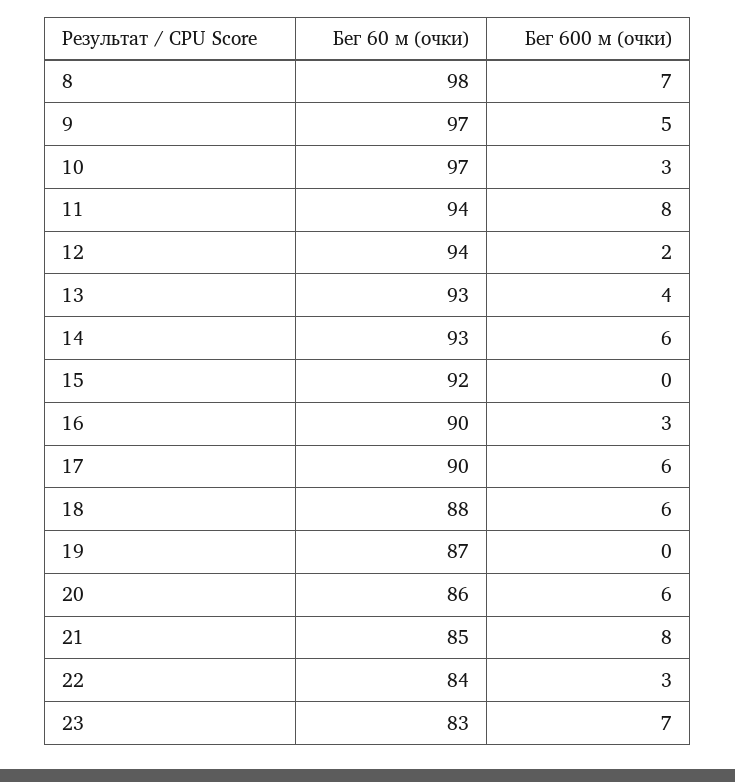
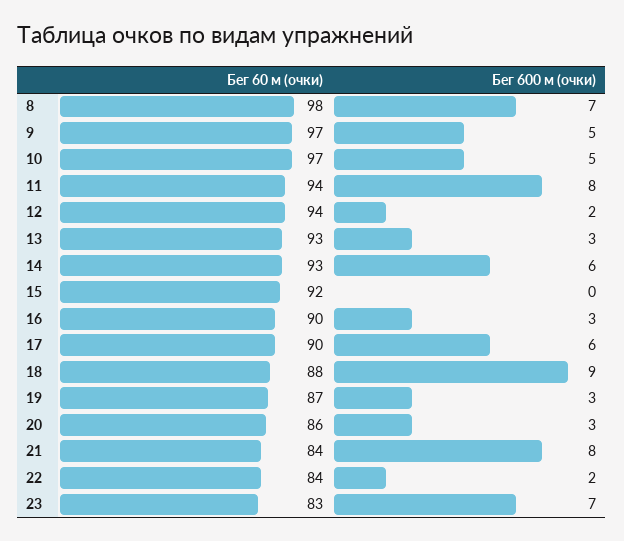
Бег 600 м (очки), 10: 3 -> 5
Бег 600 м (очки), 13: 4 -> 3
Бег 600 м (очки), 18: 6 -> 9
Бег 600 м (очки), 19: 0 -> 3
Бег 600 м (очки), 20: 6 -> 3
Бег 60 м (очки), 21: 85 -> 84
Бег 600 м (очки), 22: 3 -> 2

